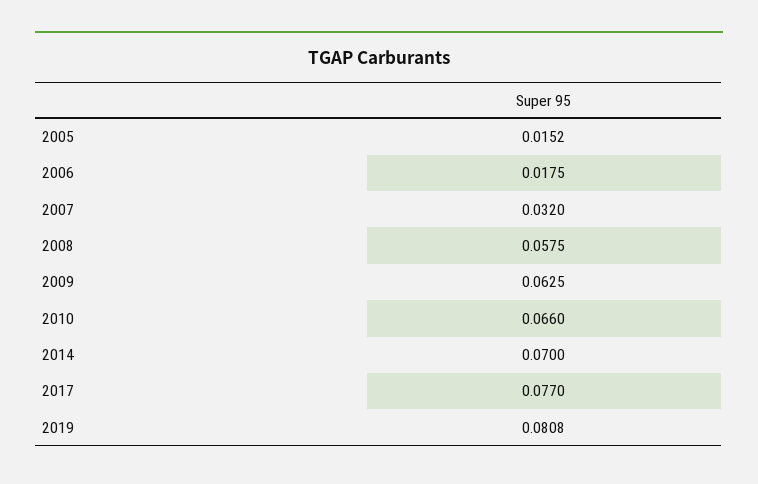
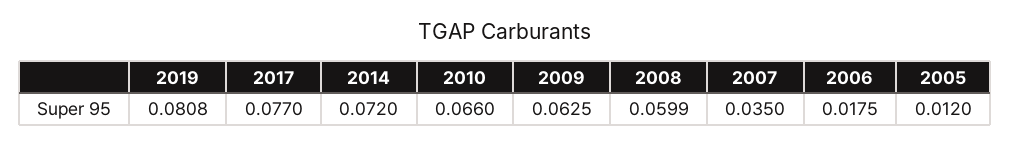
2005: 0.0152 -> 0.012
2007: 0.032 -> 0.035
2008: 0.0575 -> 0.0599
2014: 0.07 -> 0.072

